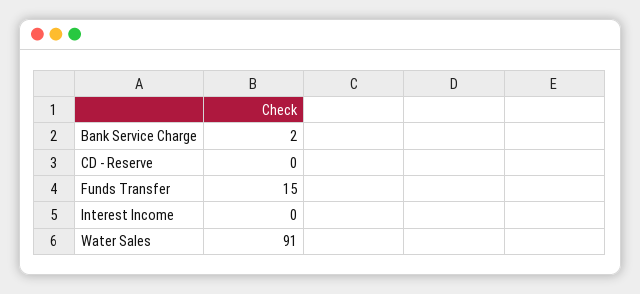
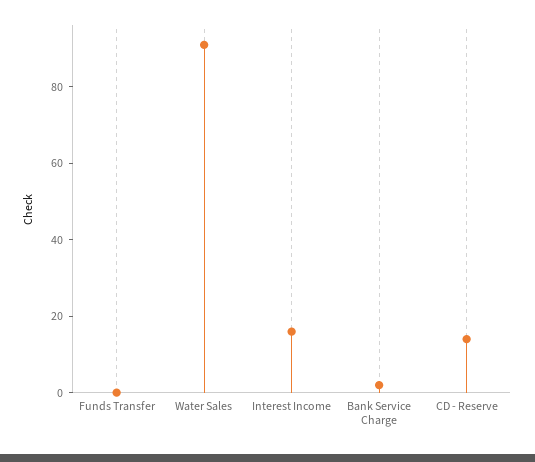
CD - Reserve: 0 -> 15
Funds Transfer: 15 -> 0
Interest Income: 0 -> 15

